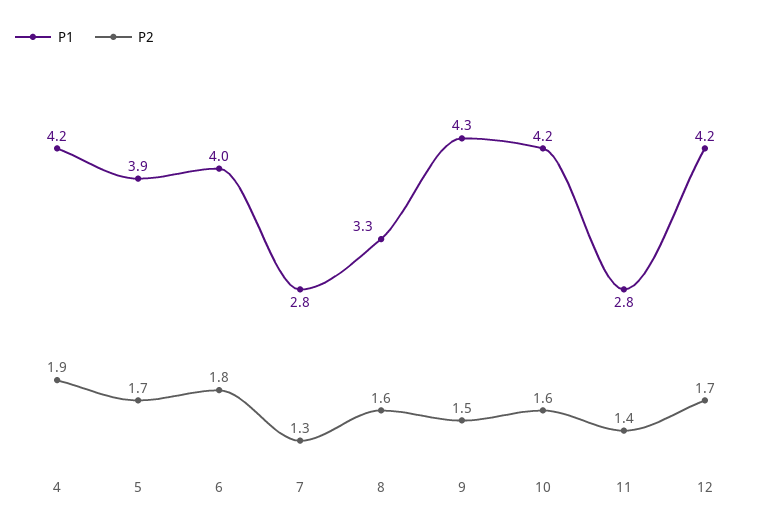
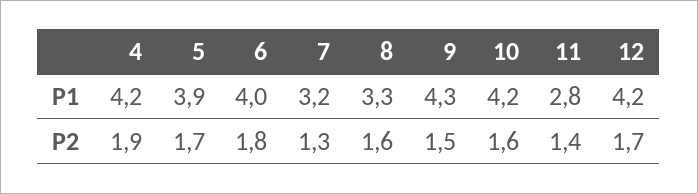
P1, 7: 2.8 -> 3.2

